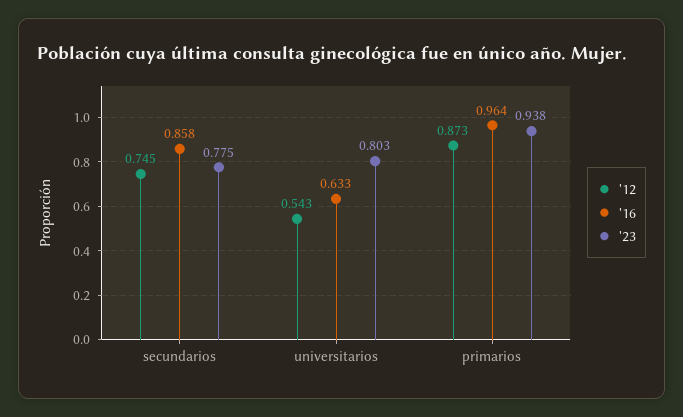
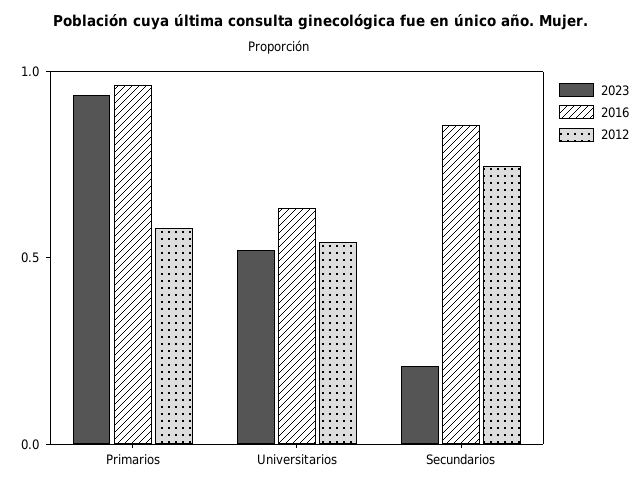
'23, secundarios: 0.775 -> 0.2
'23, universitarios: 0.803 -> 0.5
'12, primarios: 0.873 -> 0.6

